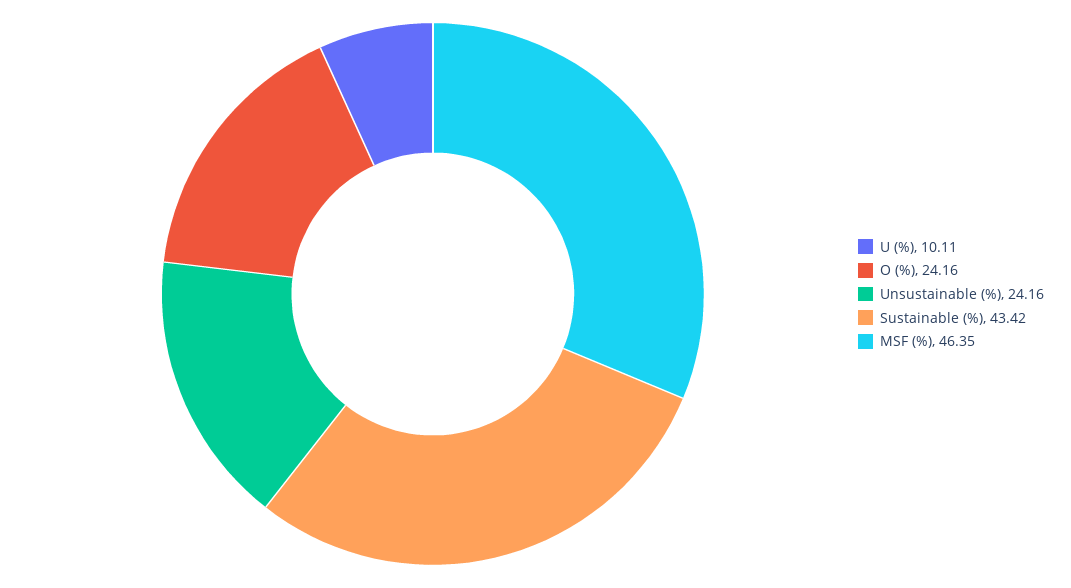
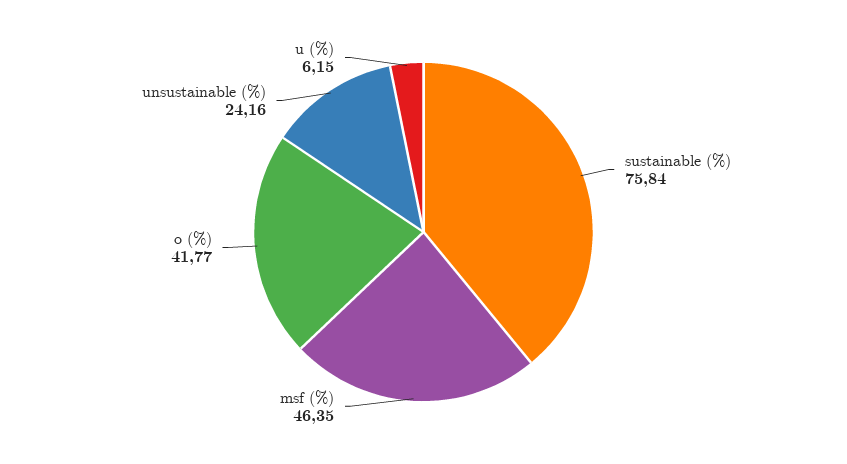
U (%): 10.11 -> 6.15
O (%): 24.16 -> 41.77
Sustainable (%): 43.42 -> 75.84

